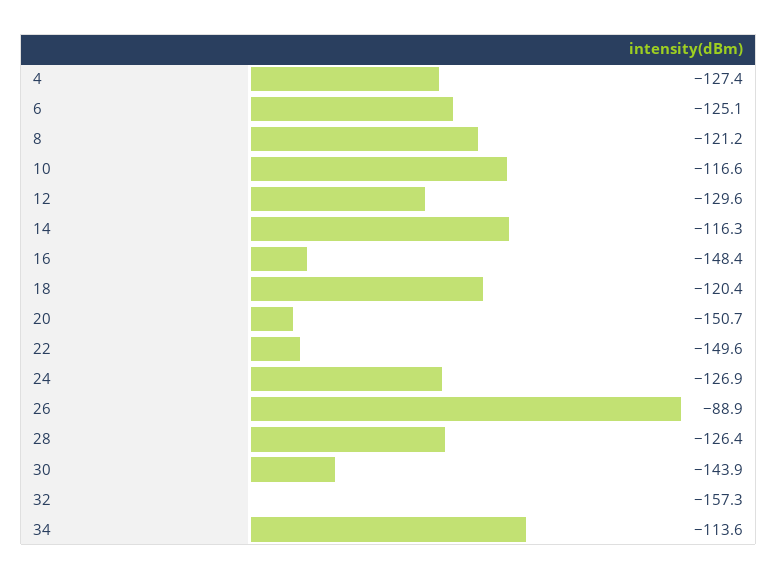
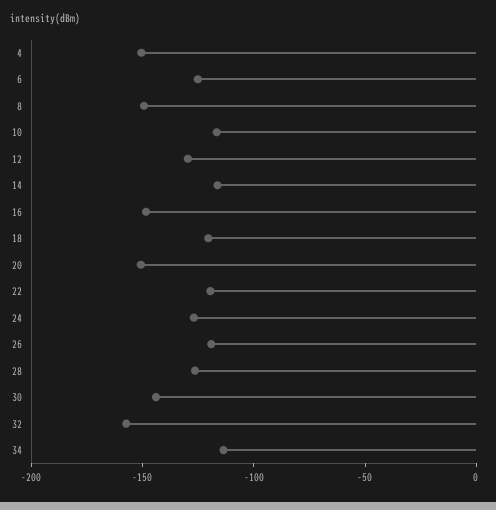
4: -127.4 -> -150
8: -121.2 -> -150
22: -149.6 -> -120
26: -88.9 -> -120

